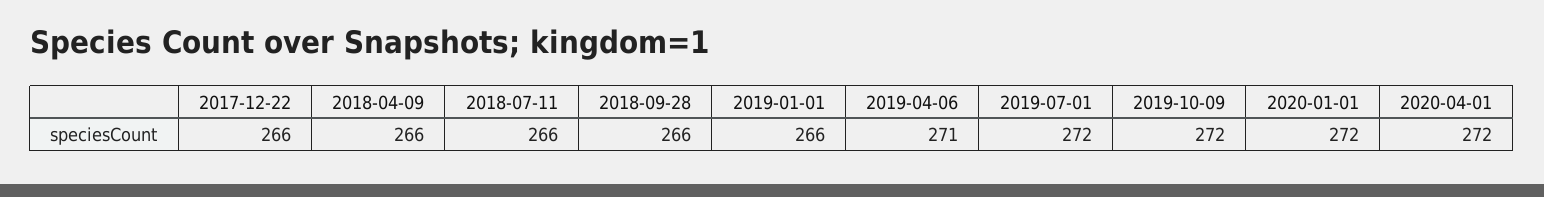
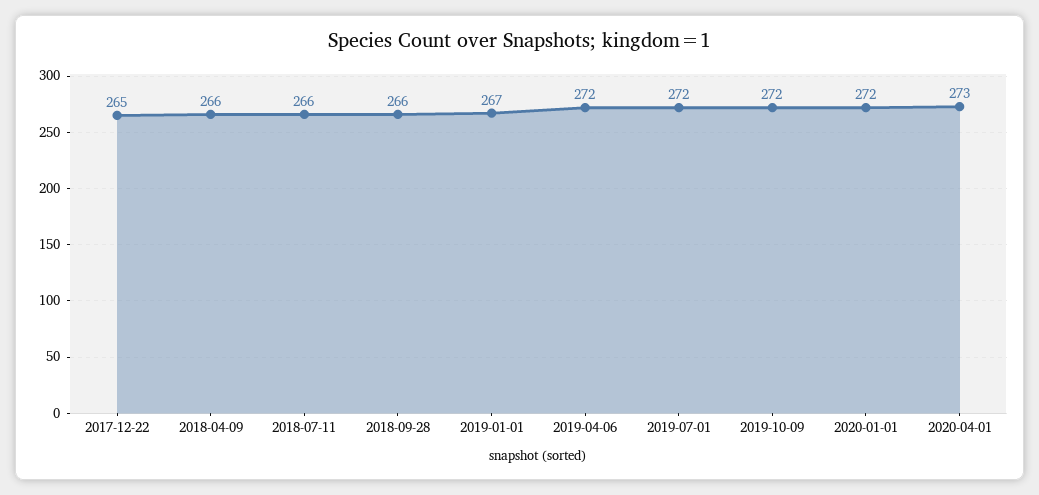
2017-12-22: 266 -> 265
2019-01-01: 266 -> 267
2019-04-06: 271 -> 272
2020-04-01: 272 -> 273

